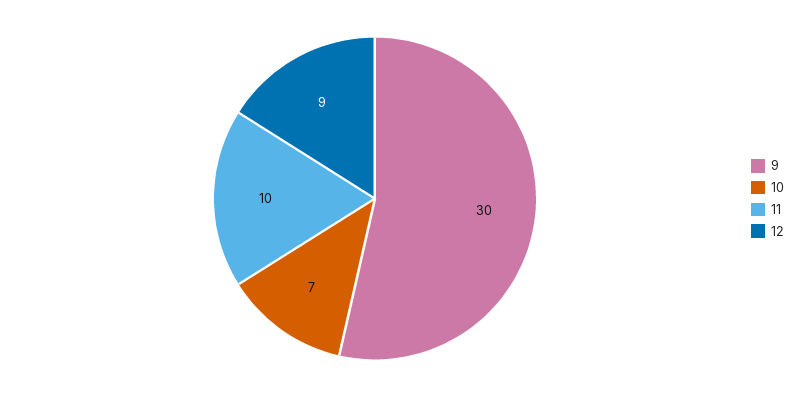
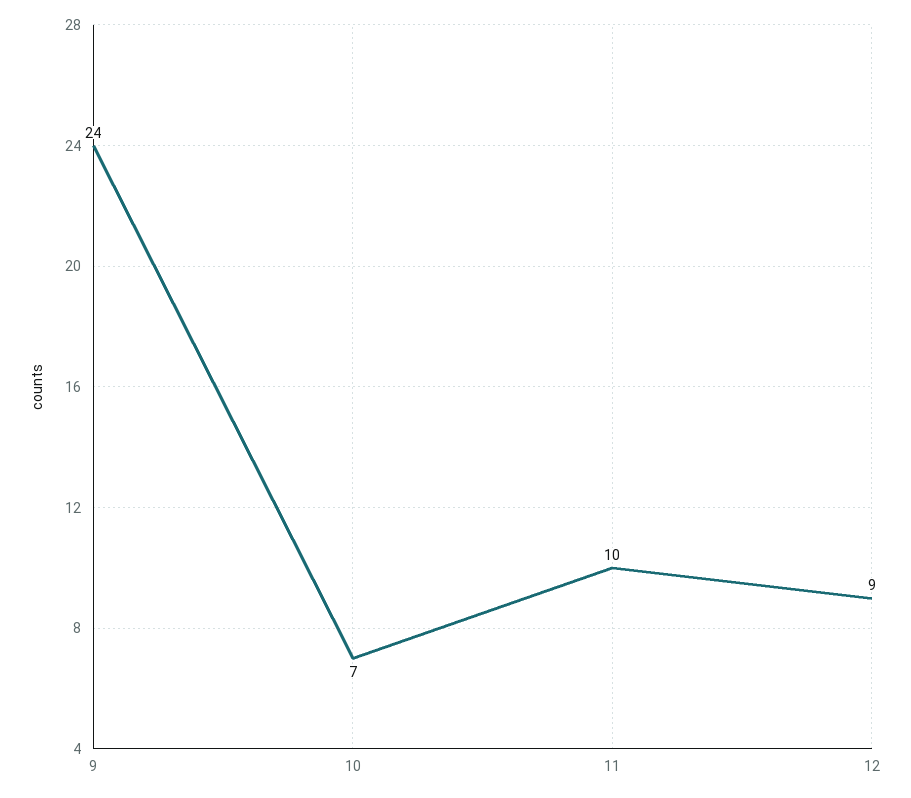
9: 30 -> 24

